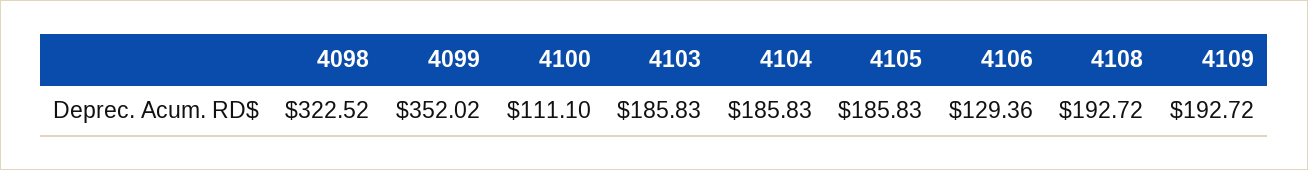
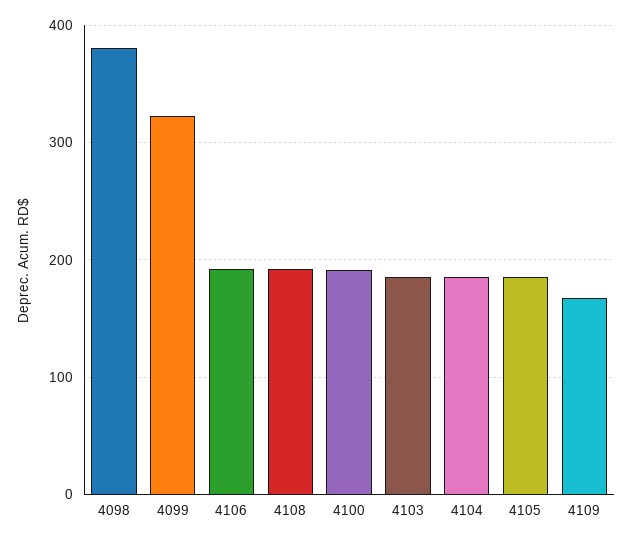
4098: 322.52 -> 380
4099: 352.02 -> 320
4100: 111.1 -> 190
4106: 129.36 -> 190
4109: 192.72 -> 170

